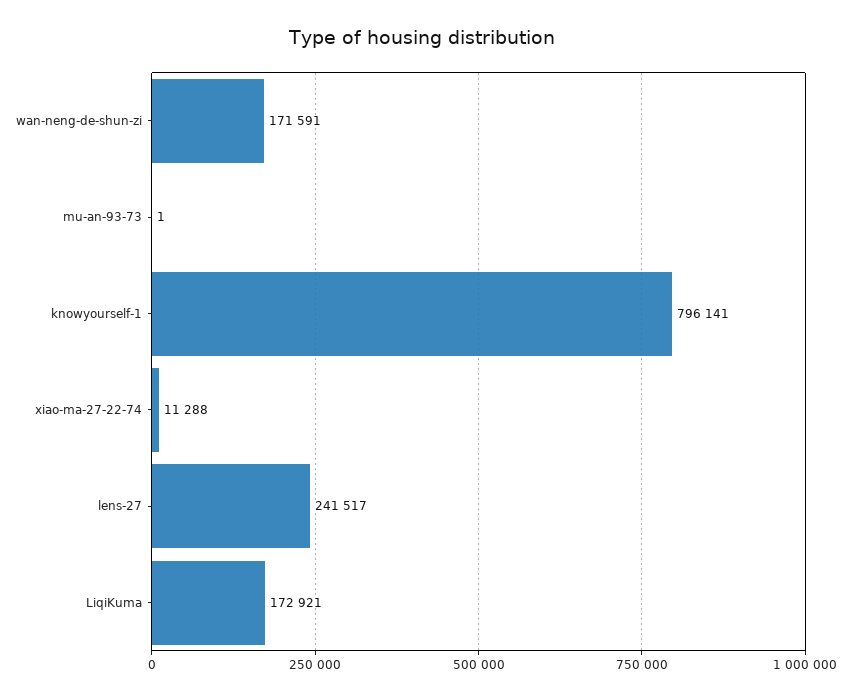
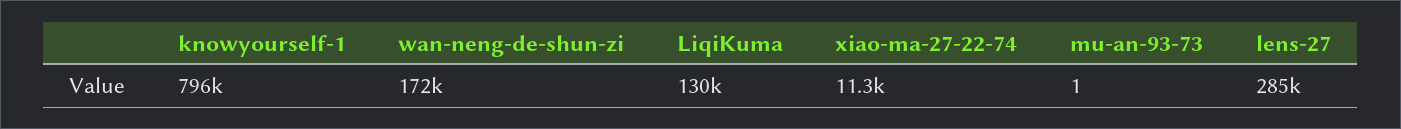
lens-27: 241517 -> 285000
LiqiKuma: 172921 -> 130000

